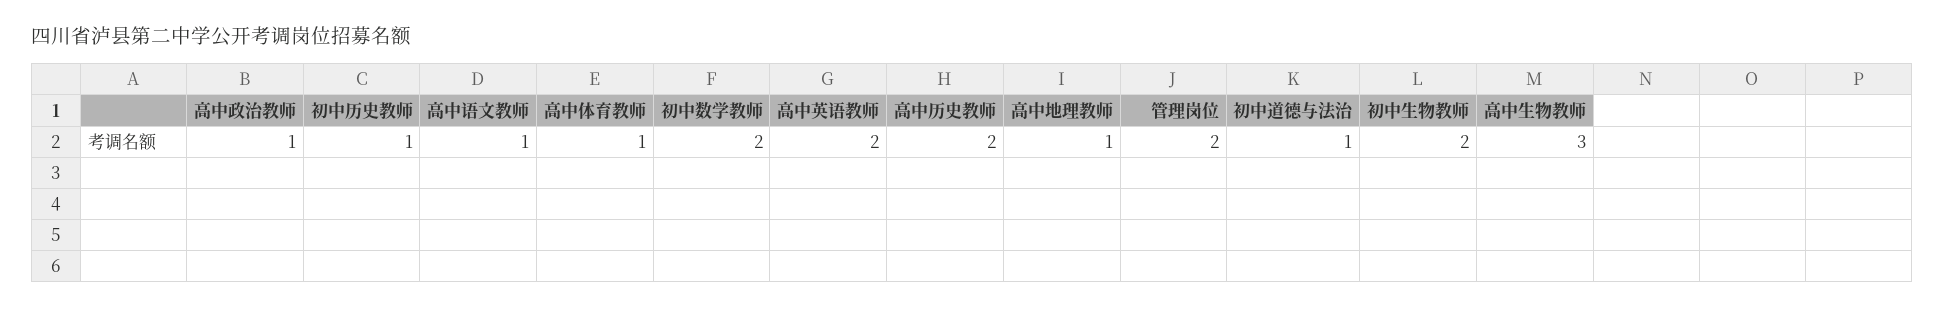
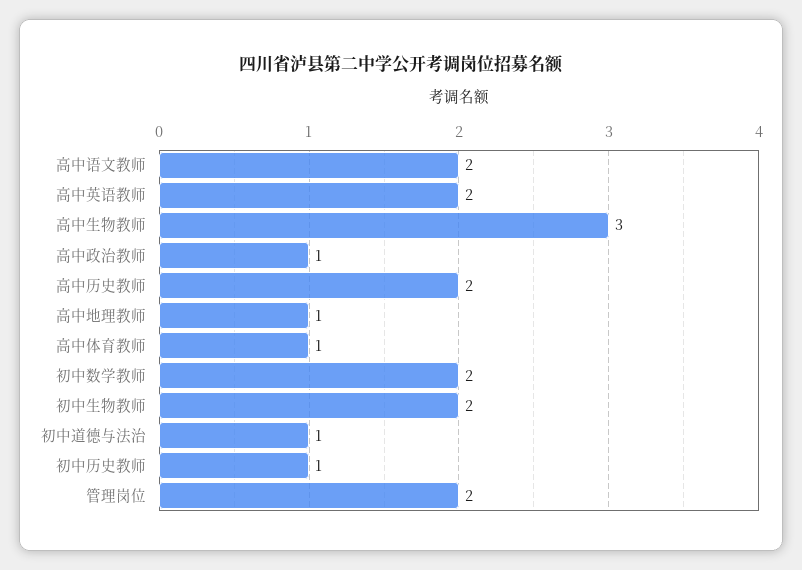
高中语文教师: 1 -> 2

